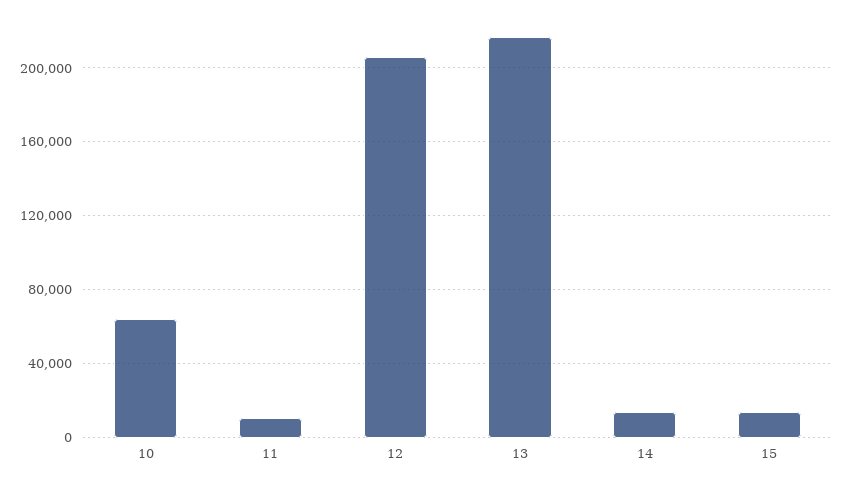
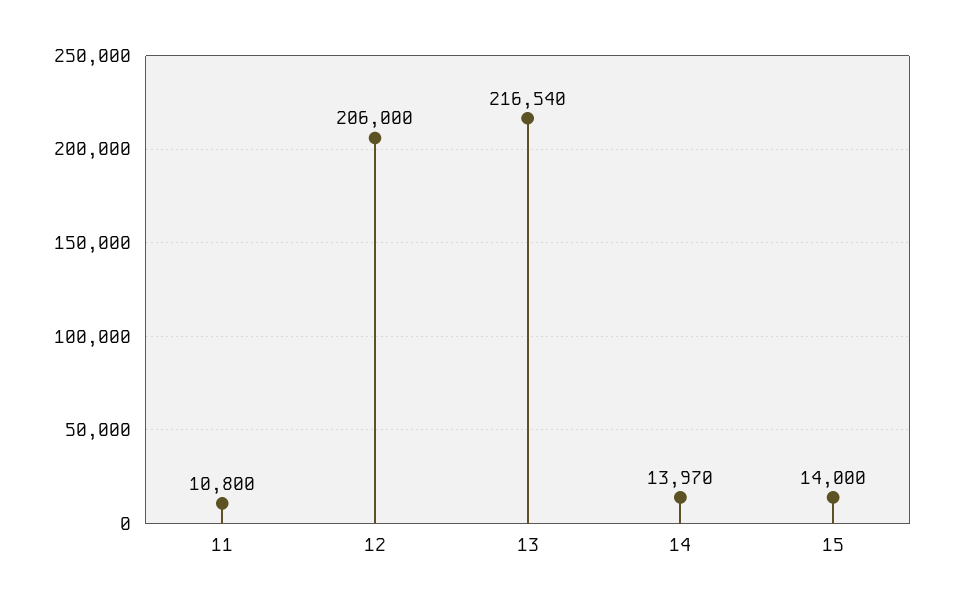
10: 65000 -> none

